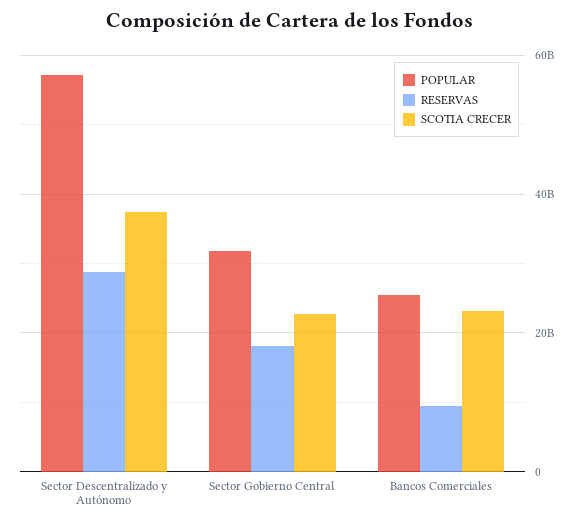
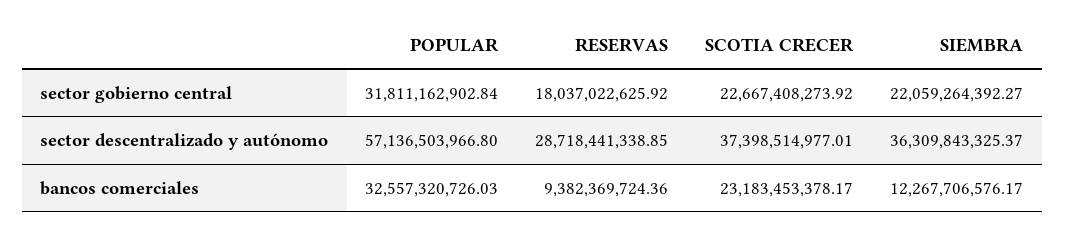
POPULAR, Bancos Comerciales: 26000000000 -> 32557320726.03
SIEMBRA, Sector Gobierno Central: none -> 22059264392.27
SIEMBRA, Sector Descentralizado y Autónomo: none -> 36309843325.37
SIEMBRA, Bancos Comerciales: none -> 12267706576.17

